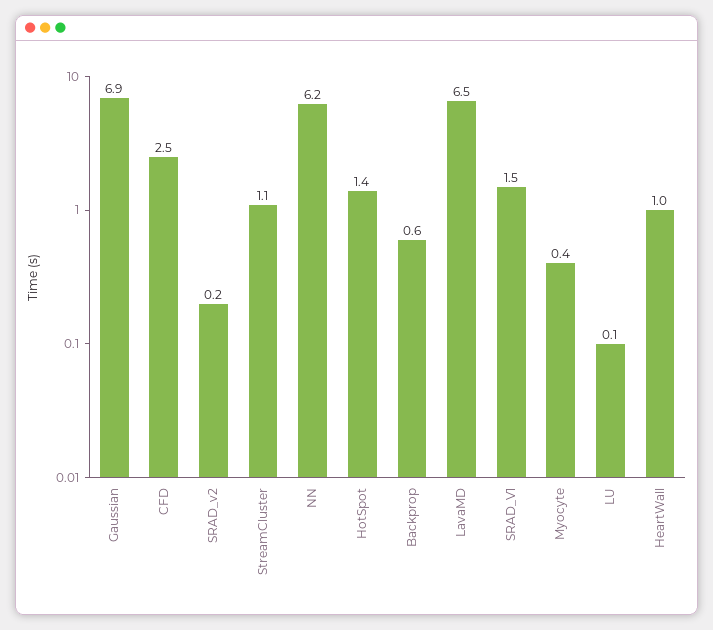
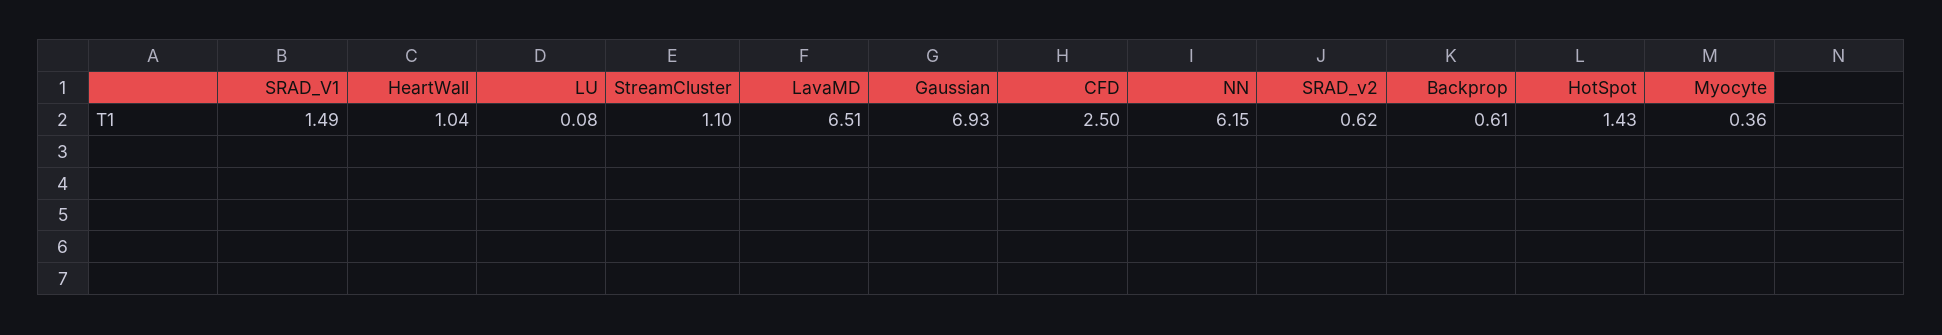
SRAD_v2: 0.2 -> 0.62

